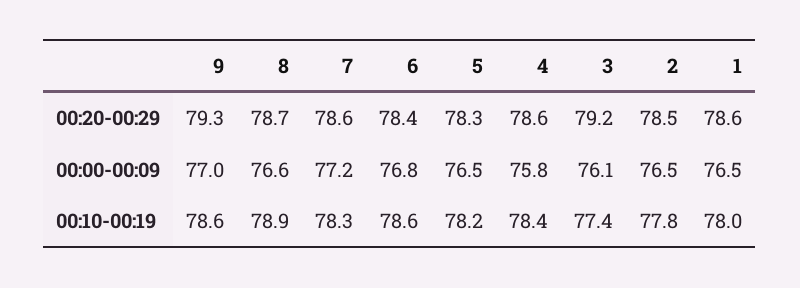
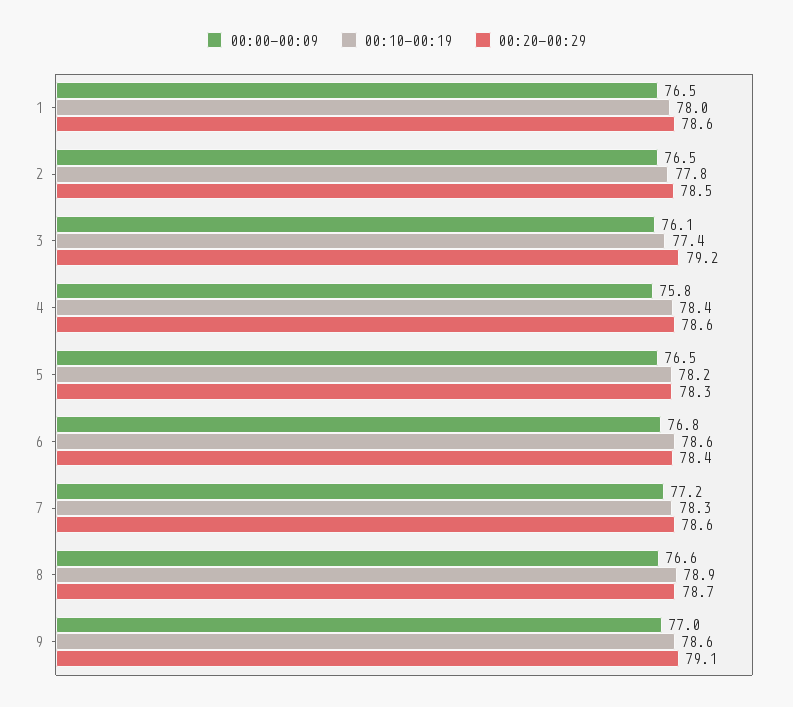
00:20-00:29, 9: 79.3 -> 79.1

